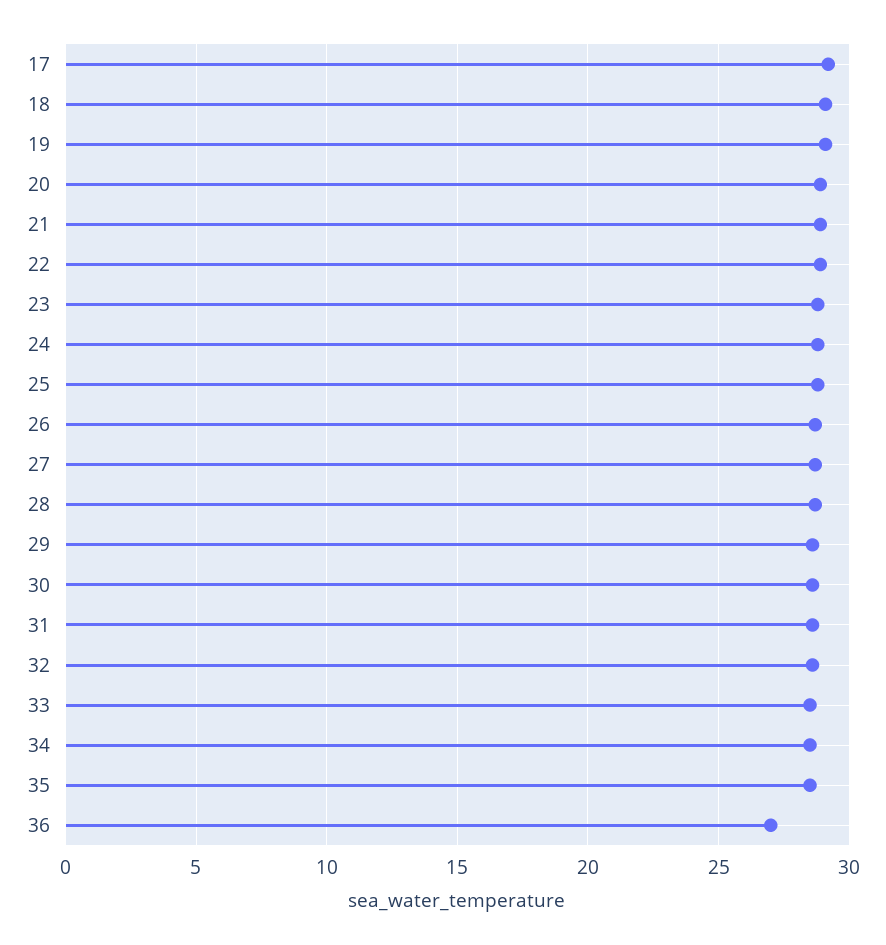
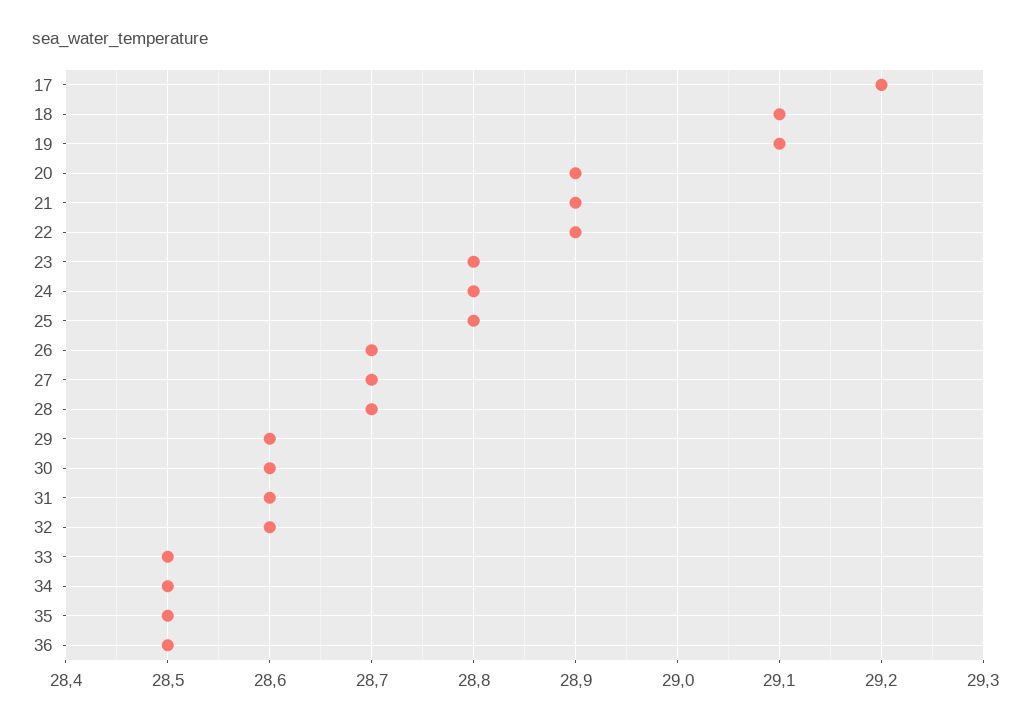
36: 27 -> 28.5

